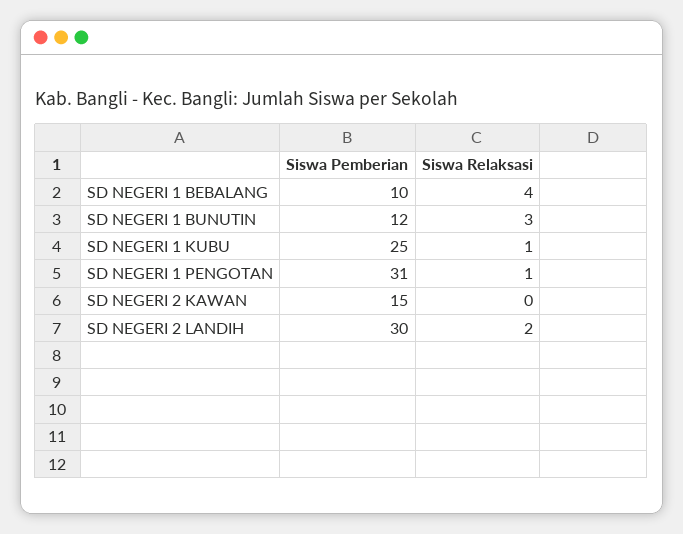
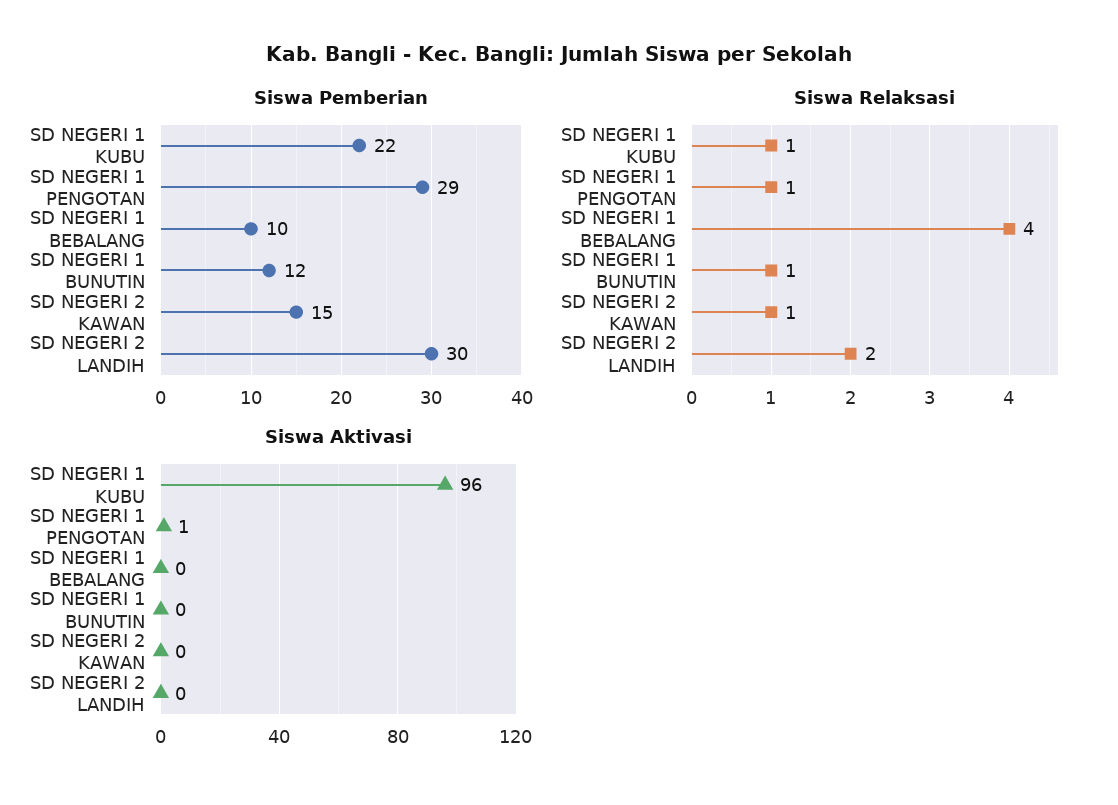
Siswa Relaksasi, SD NEGERI 1 BUNUTIN: 3 -> 1
Siswa Pemberian, SD NEGERI 1 KUBU: 25 -> 22
Siswa Pemberian, SD NEGERI 1 PENGOTAN: 31 -> 29
Siswa Relaksasi, SD NEGERI 2 KAWAN: 0 -> 1
Siswa Aktivasi, SD NEGERI 1 KUBU: none -> 96
Siswa Aktivasi, SD NEGERI 1 PENGOTAN: none -> 1
Siswa Aktivasi, SD NEGERI 1 BEBALANG: none -> 0
Siswa Aktivasi, SD NEGERI 1 BUNUTIN: none -> 0
Siswa Aktivasi, SD NEGERI 2 KAWAN: none -> 0
Siswa Aktivasi, SD NEGERI 2 LANDIH: none -> 0

